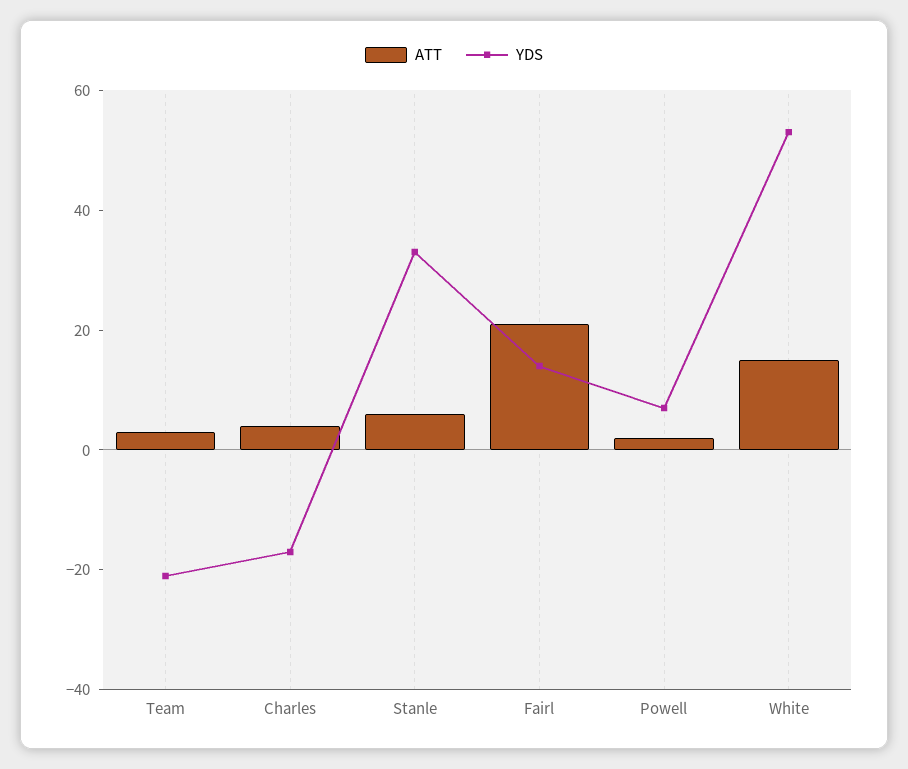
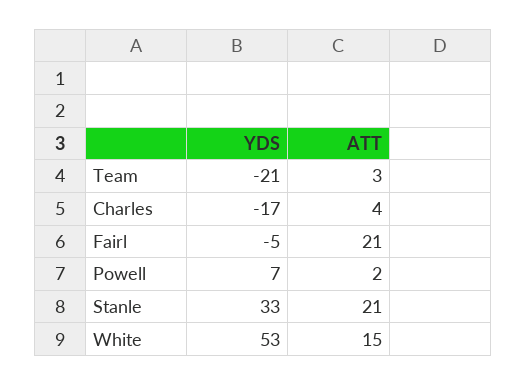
ATT, Stanle: 5 -> 21
YDS, Fairl: 15 -> -5

